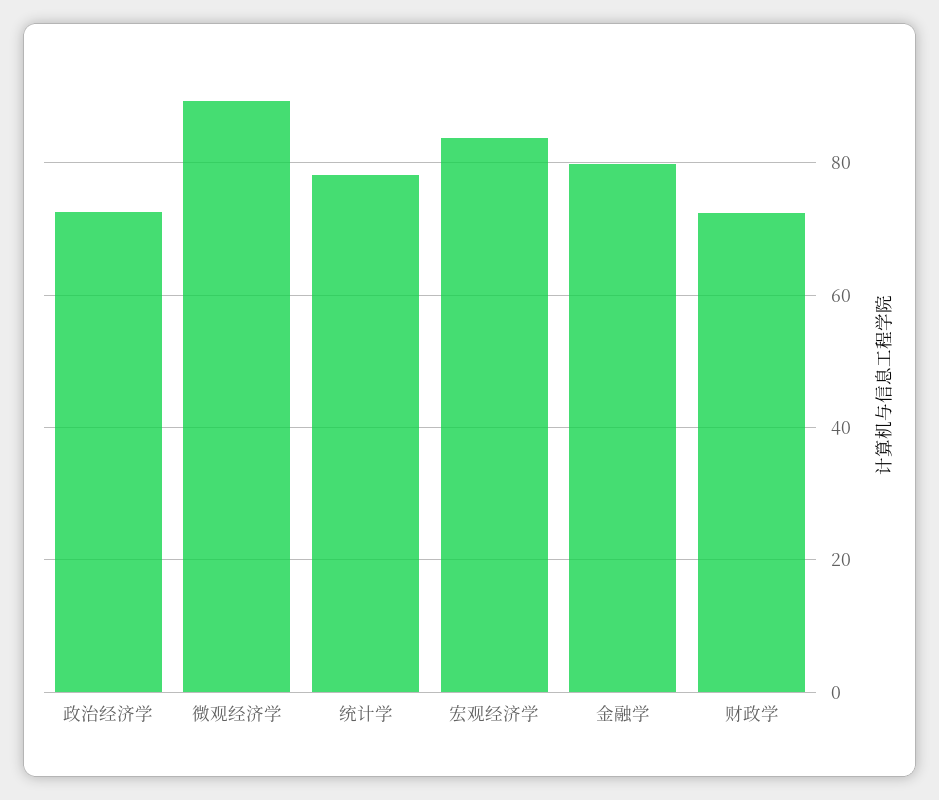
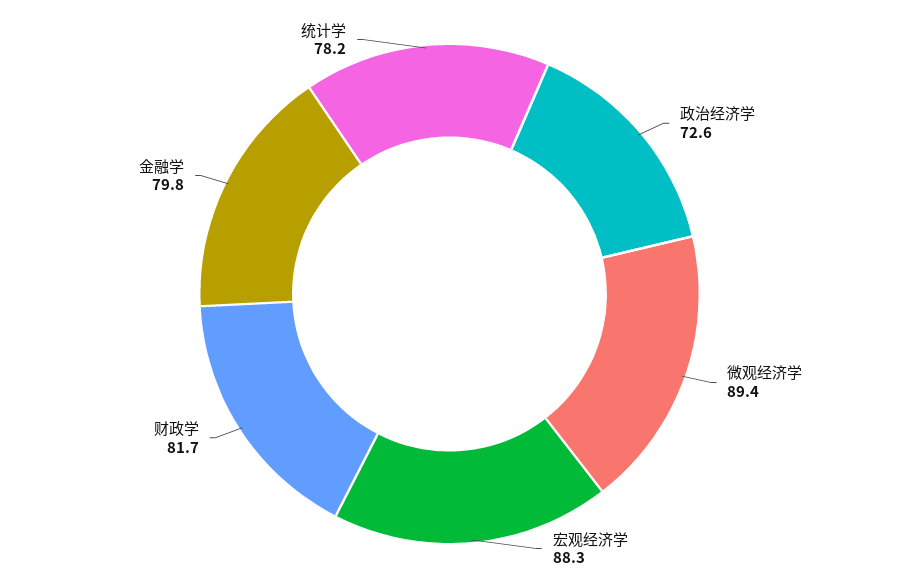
宏观经济学: 84 -> 88.3
财政学: 72 -> 81.7

